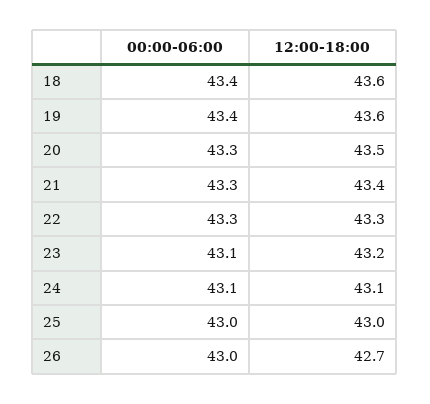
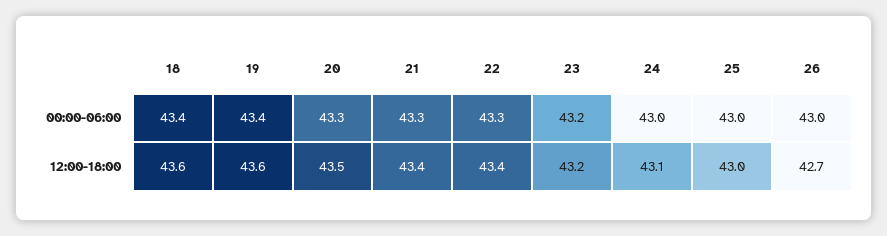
12:00-18:00, 22: 43.3 -> 43.4
00:00-06:00, 23: 43.1 -> 43.2
00:00-06:00, 24: 43.1 -> 43

